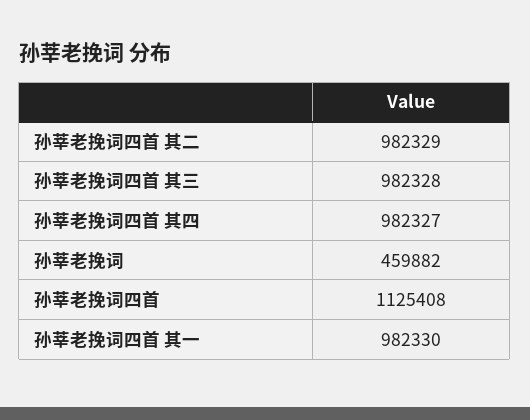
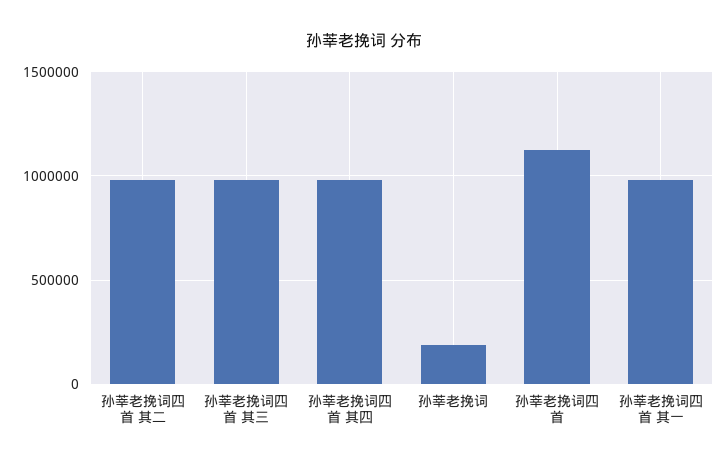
孙莘老挽词: 459882 -> 200000

